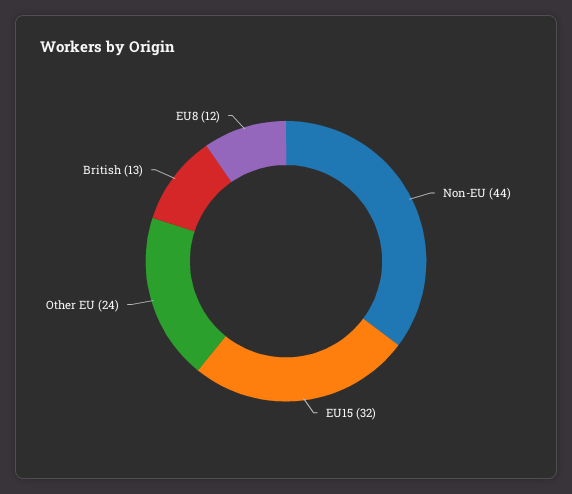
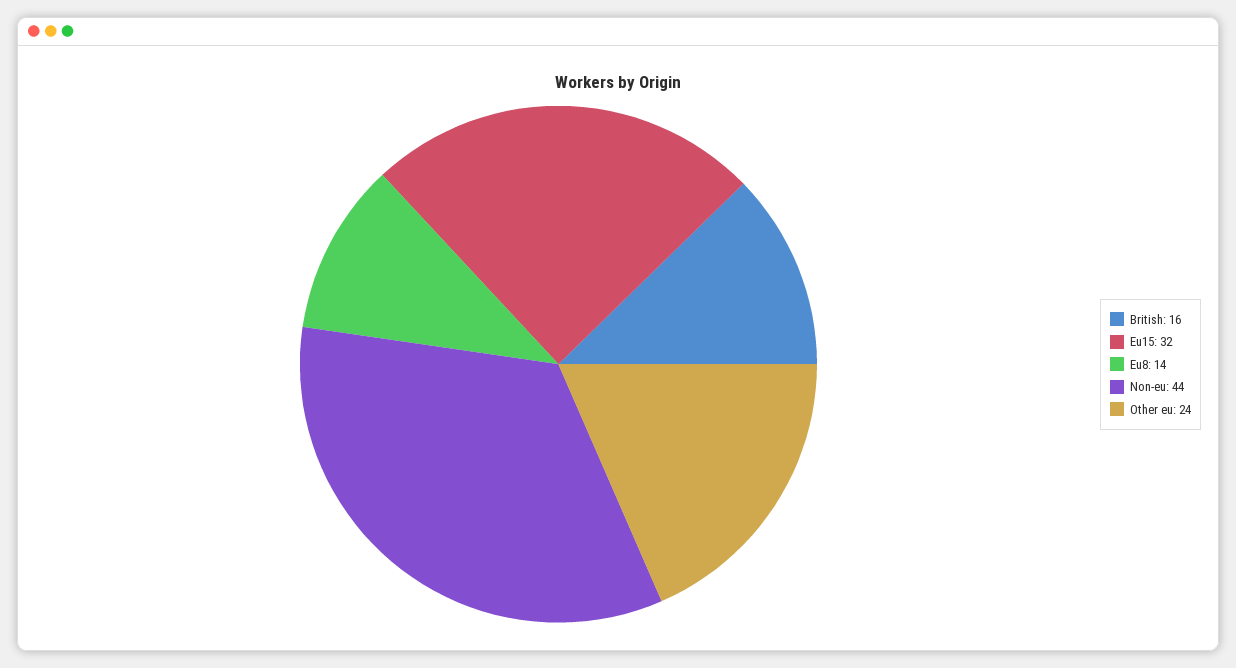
British: 13 -> 16
EU8: 12 -> 14

